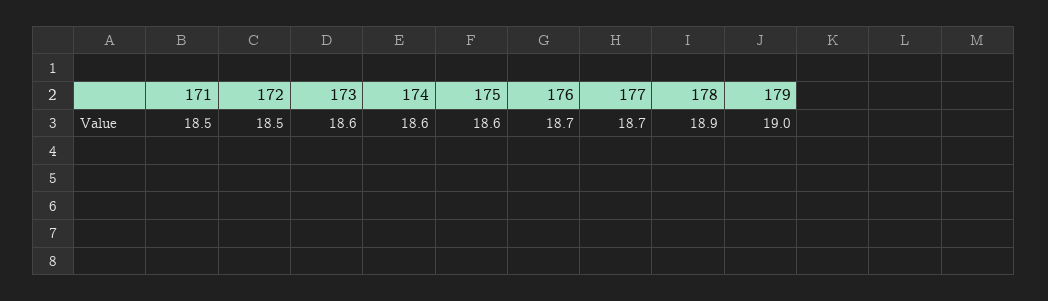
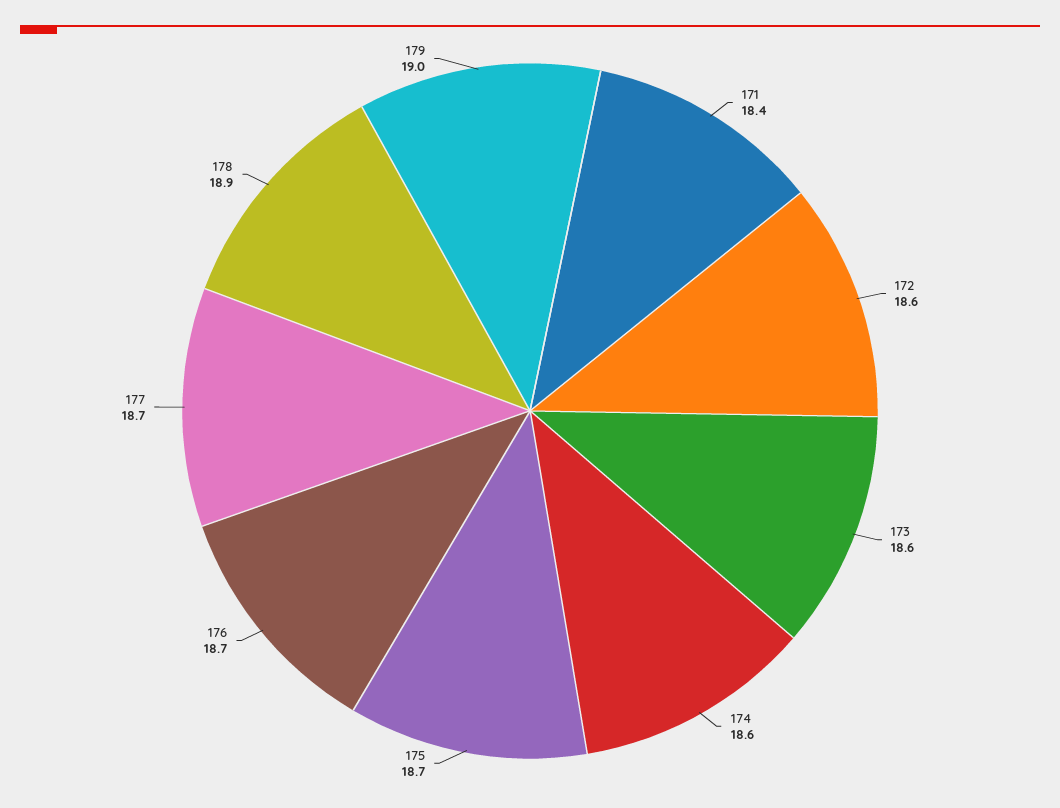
171: 18.5 -> 18.4
172: 18.5 -> 18.6
175: 18.6 -> 18.7

